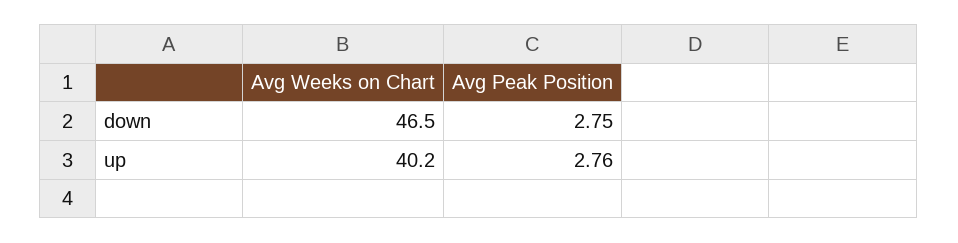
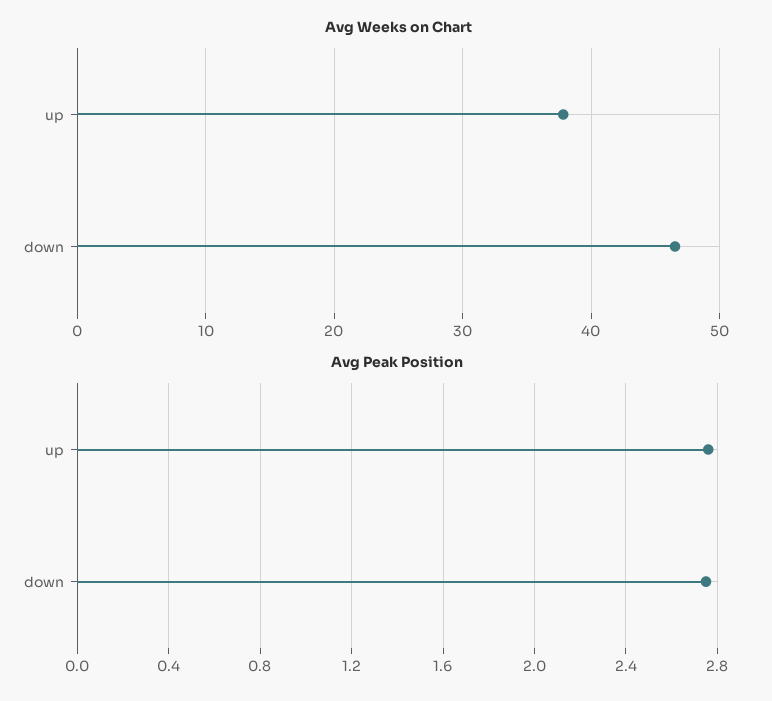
Avg Weeks on Chart, up: 40.2 -> 38

